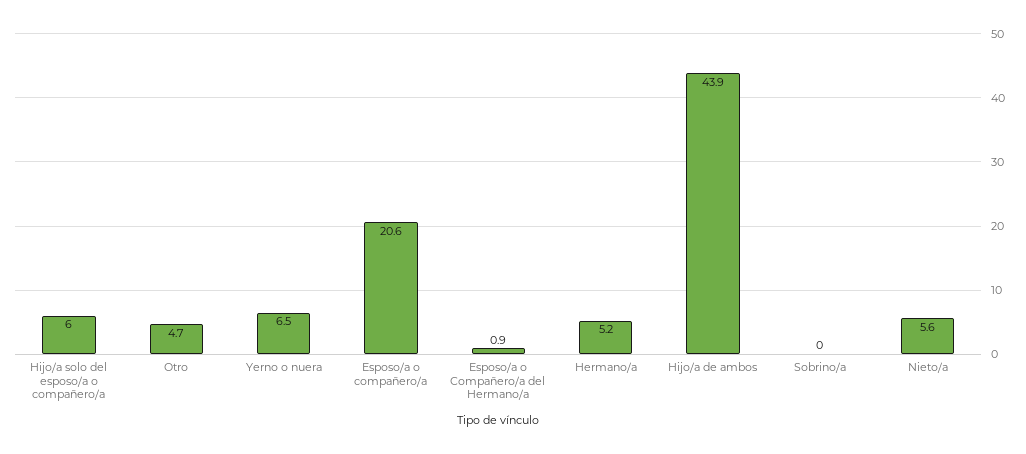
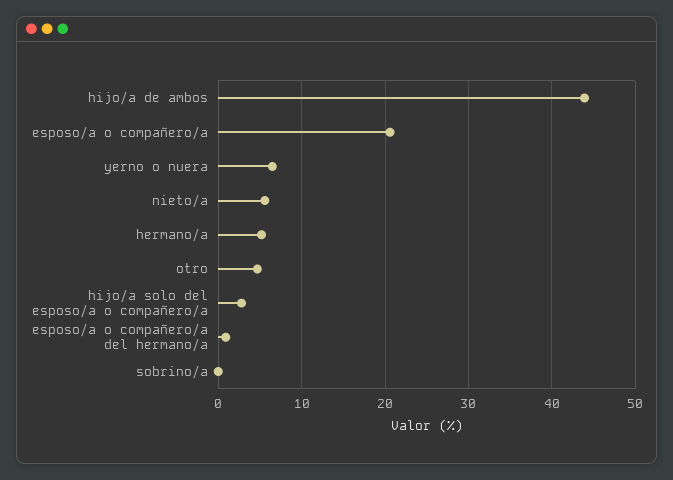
Hijo/a solo del esposo/a o compañero/a: 6 -> 3

